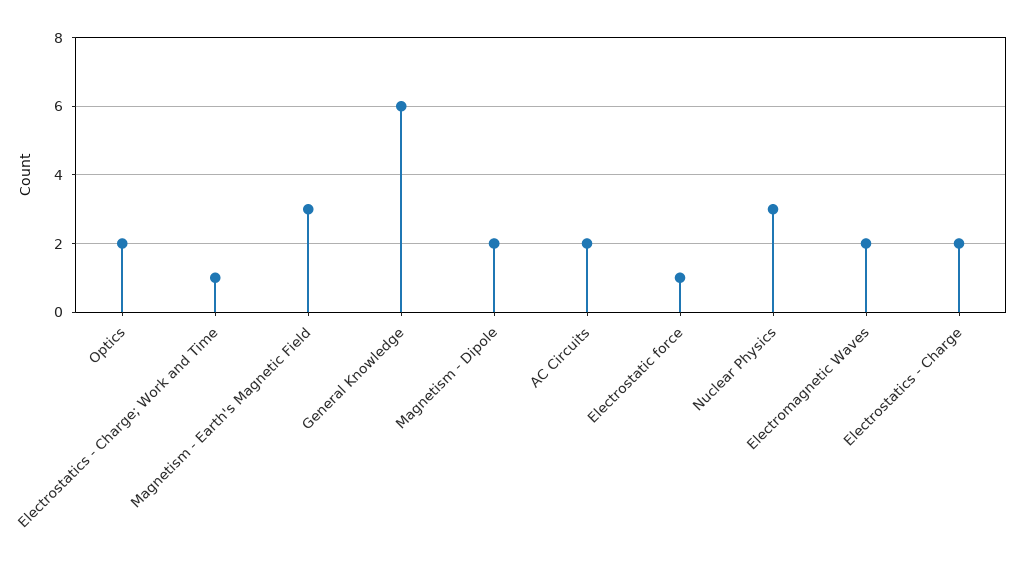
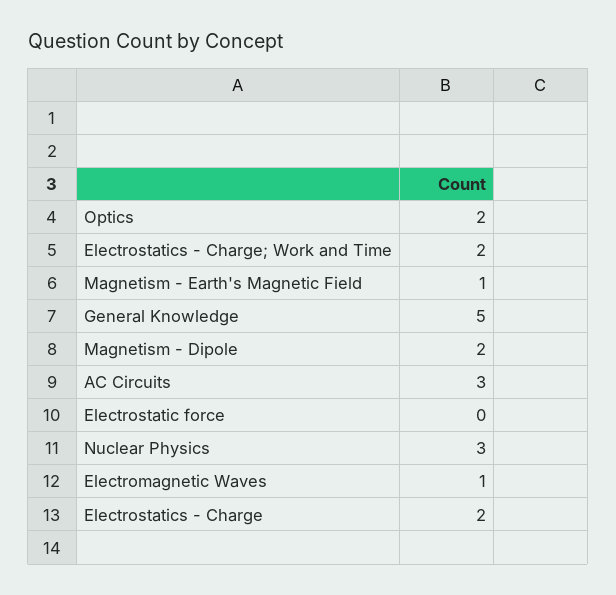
Electrostatics - Charge; Work and Time: 1 -> 2
Magnetism - Earth's Magnetic Field: 3 -> 1
General Knowledge: 6 -> 5
AC Circuits: 2 -> 3
Electrostatic force: 1 -> 0
Electromagnetic Waves: 2 -> 1

